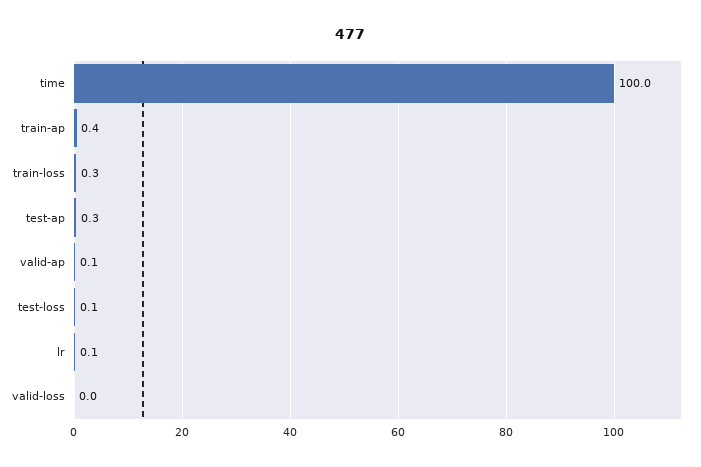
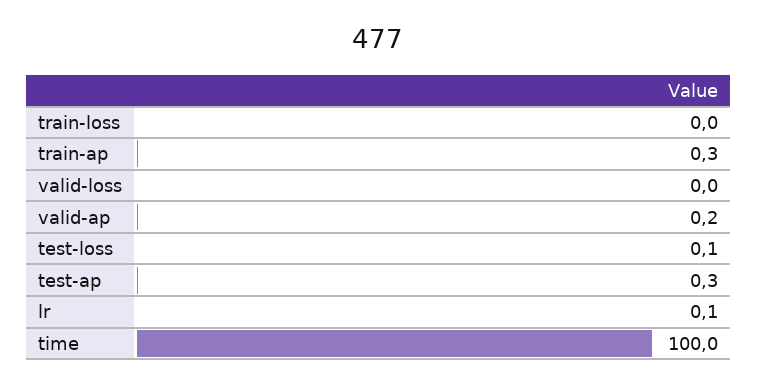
train-ap: 0.4 -> 0.3
train-loss: 0.3 -> 0
valid-ap: 0.1 -> 0.2

